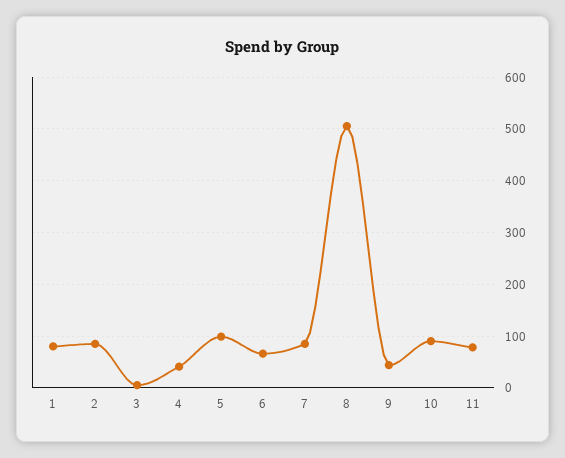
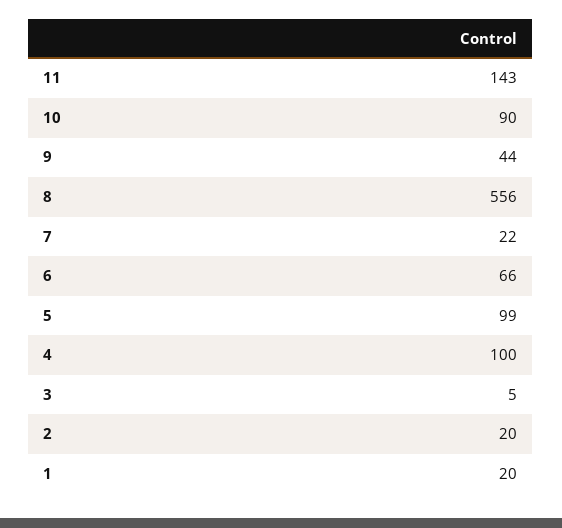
1: 80 -> 20
2: 80 -> 20
4: 40 -> 100
7: 80 -> 22
8: 500 -> 556
11: 80 -> 143

